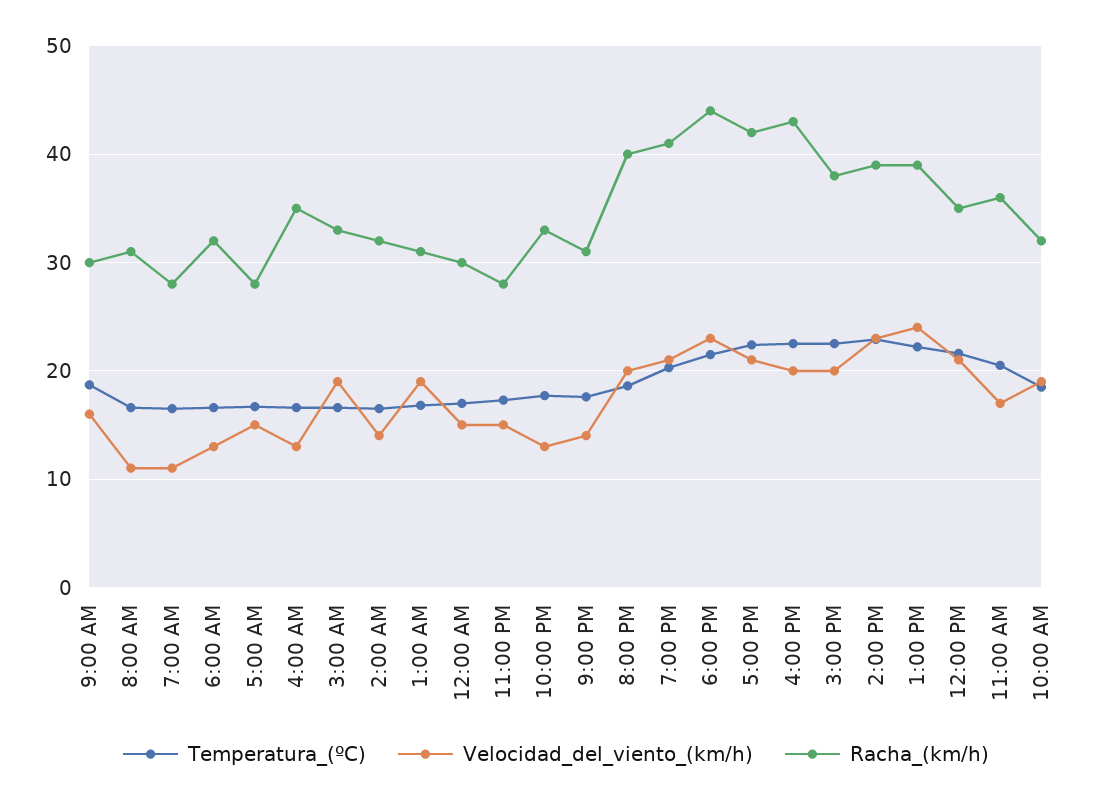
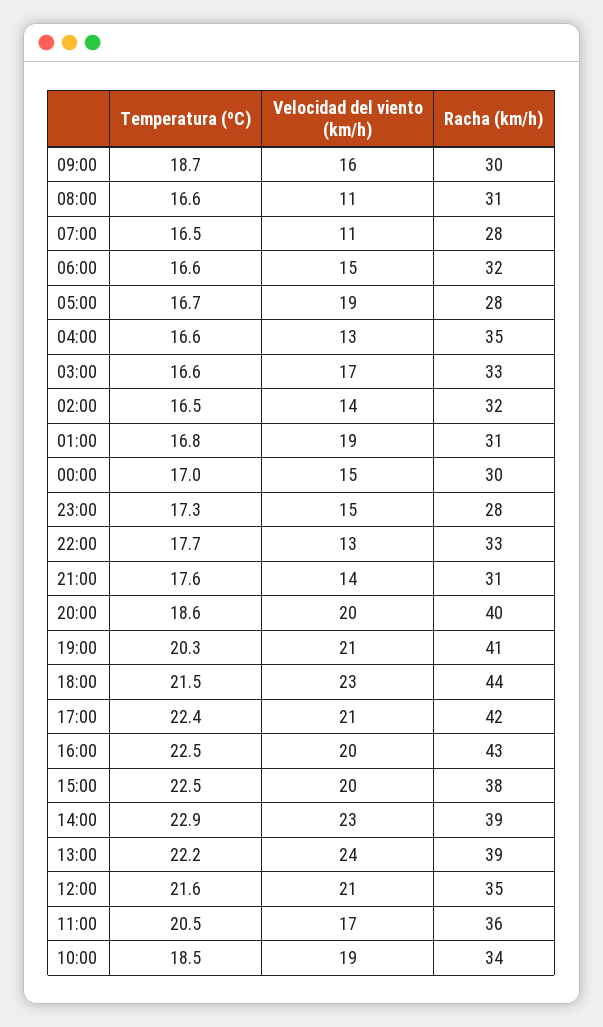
Velocidad_del_viento_(km/h), 6:00 AM: 13 -> 15
Velocidad_del_viento_(km/h), 5:00 AM: 15 -> 19
Velocidad_del_viento_(km/h), 3:00 AM: 19 -> 17
Racha_(km/h), 10:00 AM: 32 -> 34

